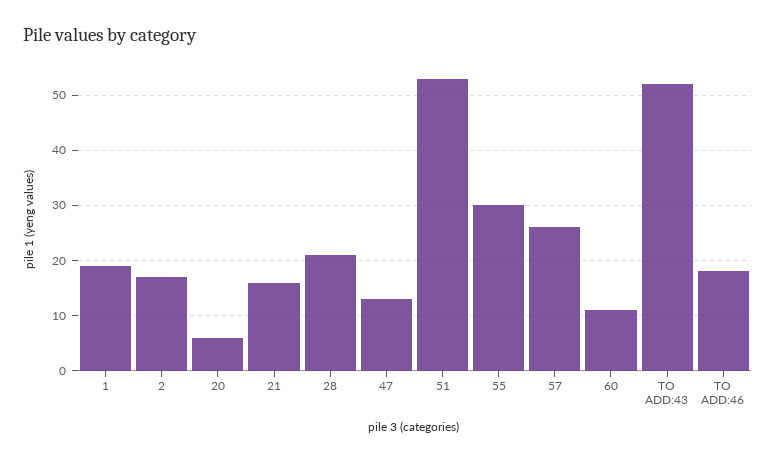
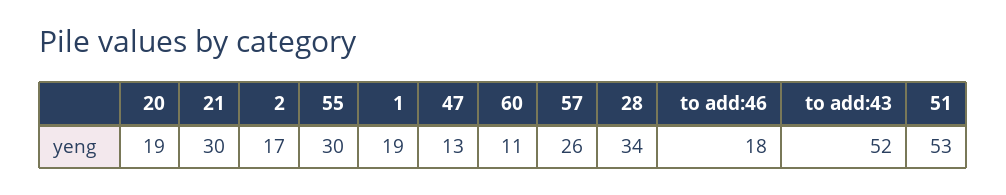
20: 5 -> 19
21: 15 -> 30
28: 20 -> 34

